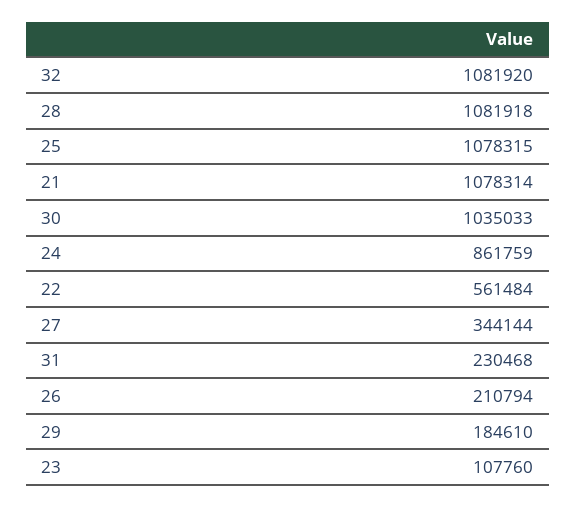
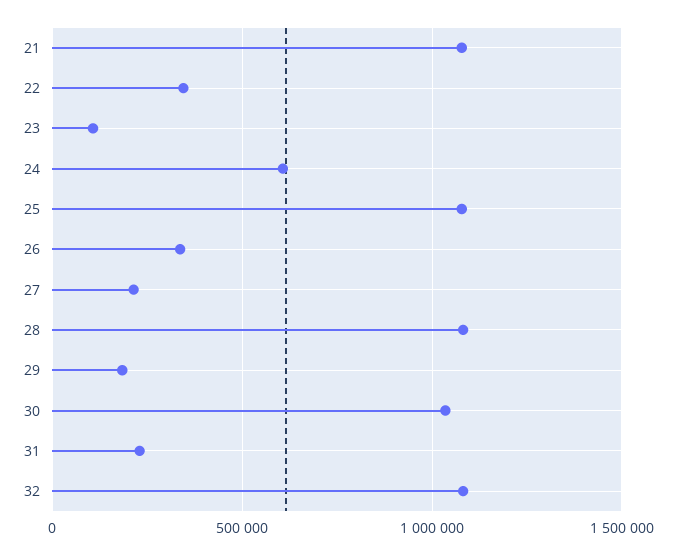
24: 861759 -> 600000
22: 561484 -> 350000
27: 344144 -> 200000
26: 210794 -> 350000

